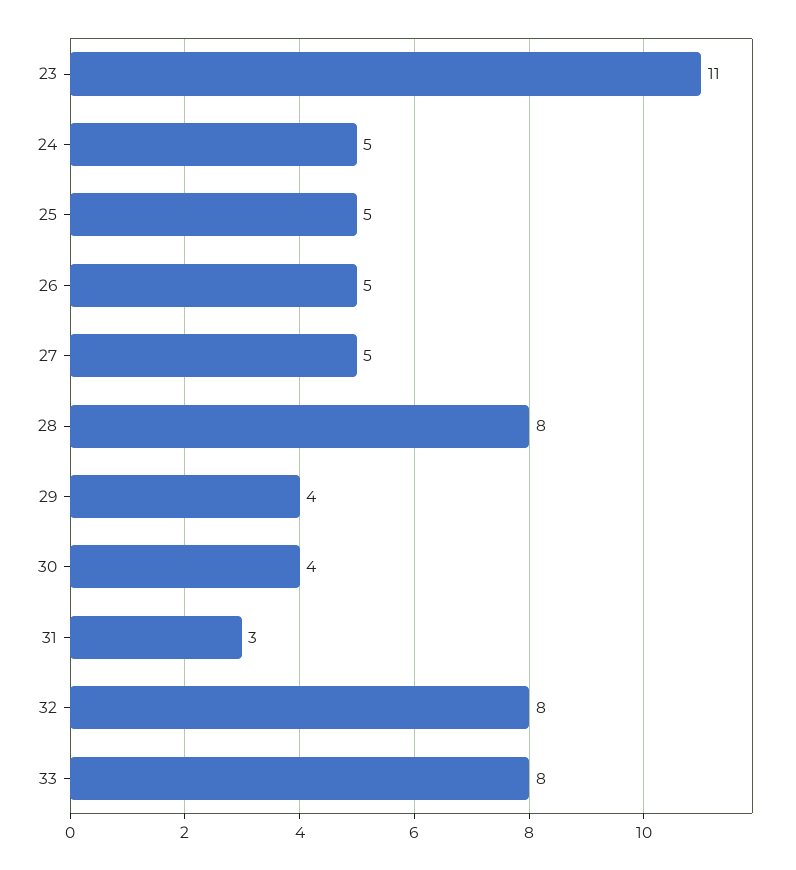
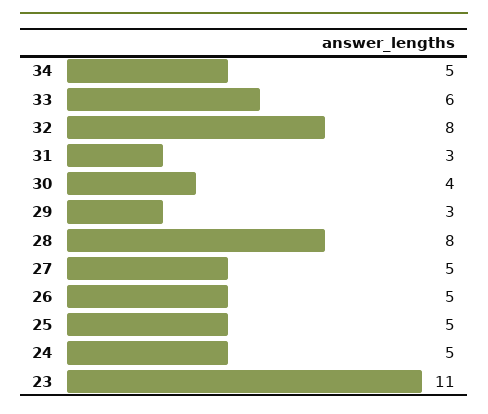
29: 4 -> 3
33: 8 -> 6
34: none -> 5

